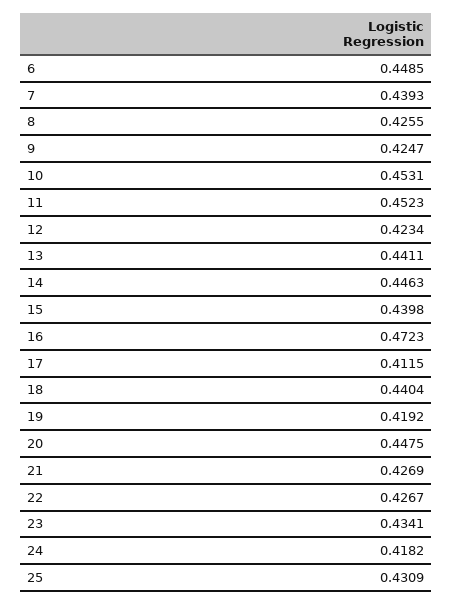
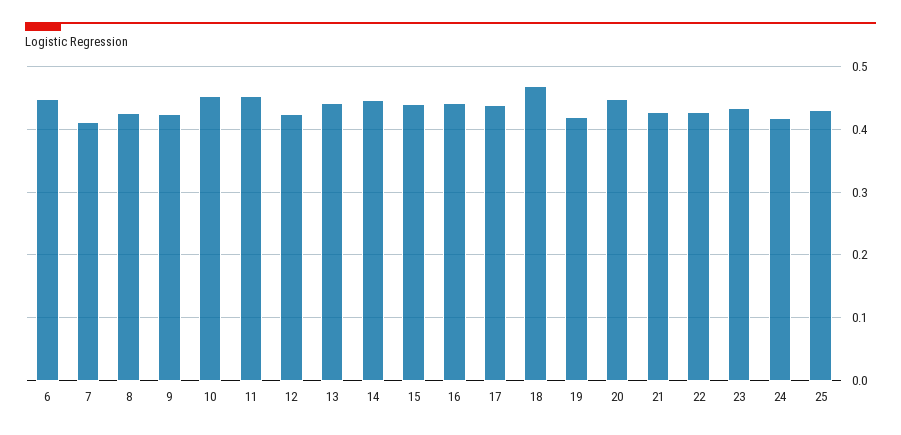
7: 0.4393 -> 0.41
16: 0.4723 -> 0.44
17: 0.4115 -> 0.44
18: 0.4404 -> 0.47

